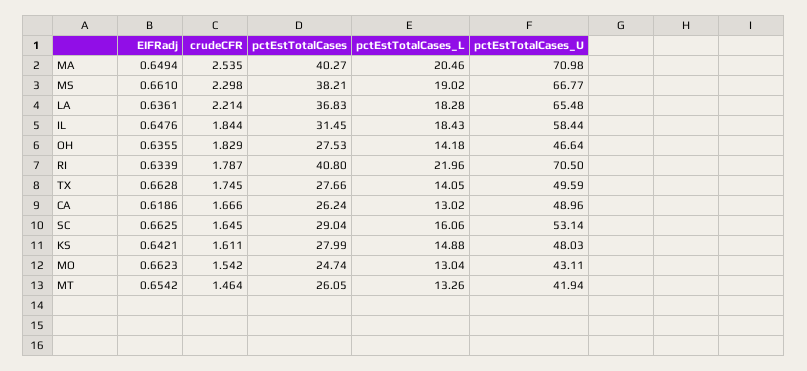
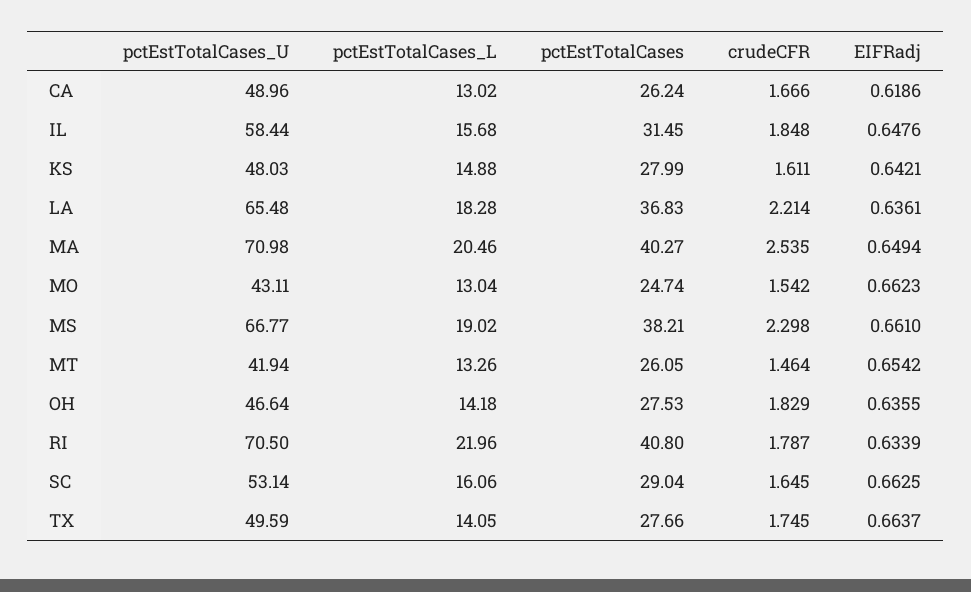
crudeCFR, IL: 1.844 -> 1.848
pctEstTotalCases_L, IL: 18.43 -> 15.68
EIFRadj, TX: 0.6628 -> 0.6637

